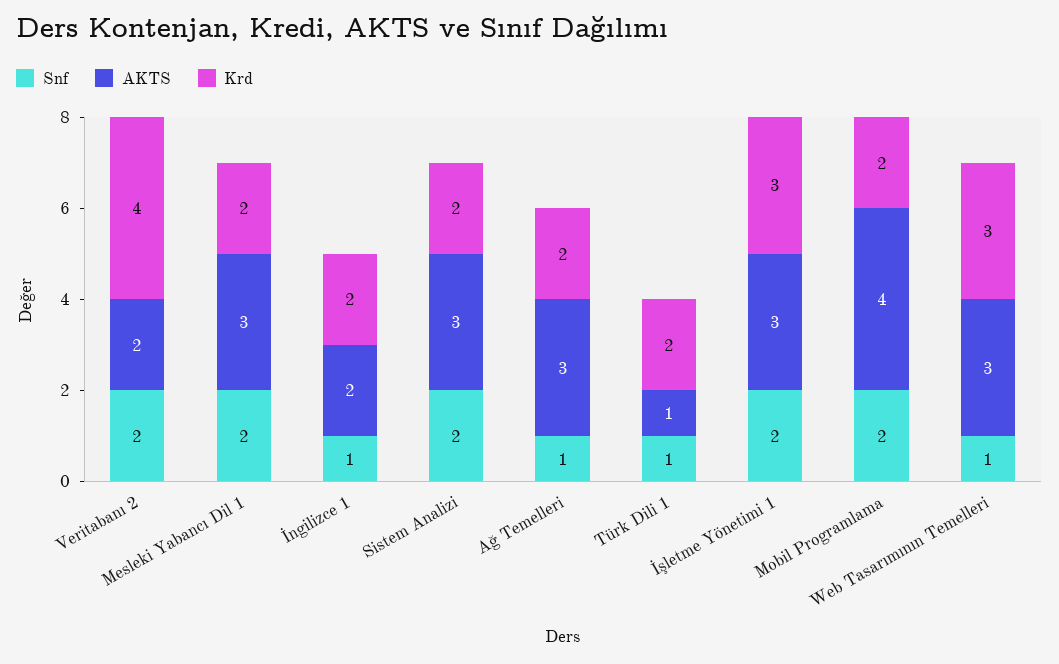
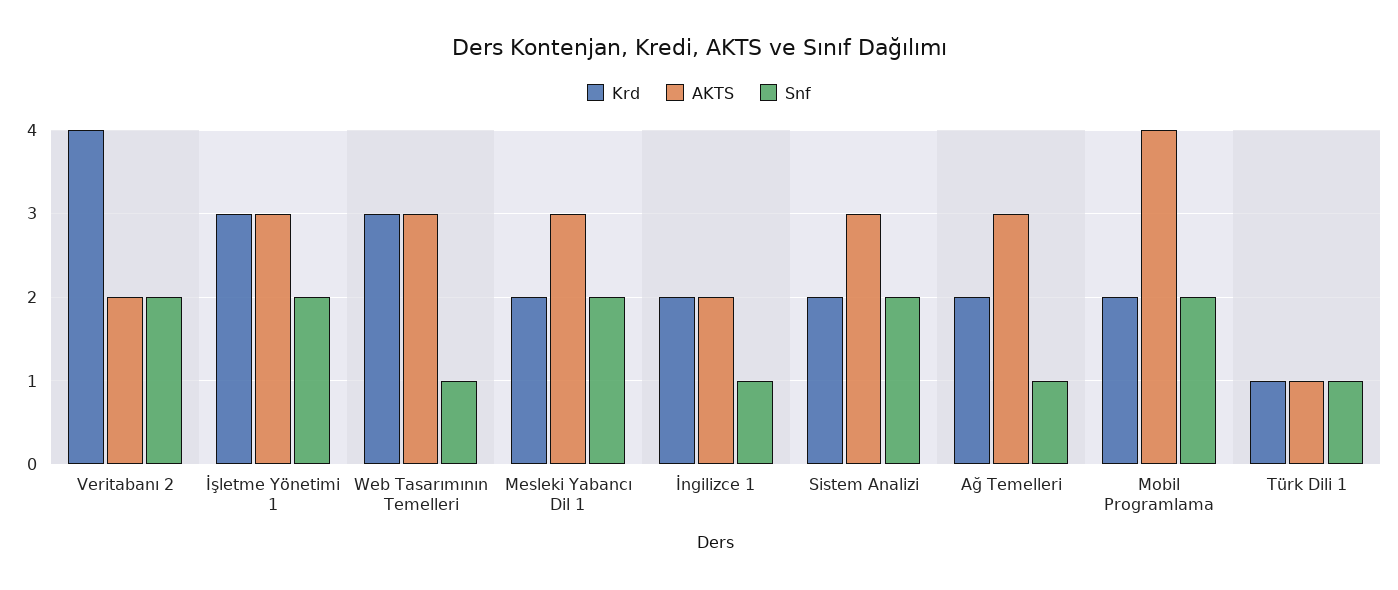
Krd, Türk Dili 1: 2 -> 1

